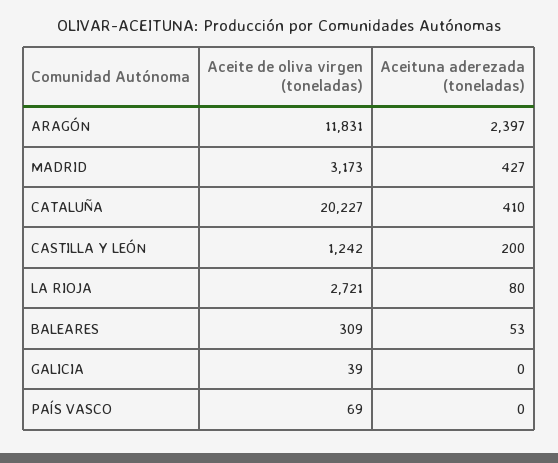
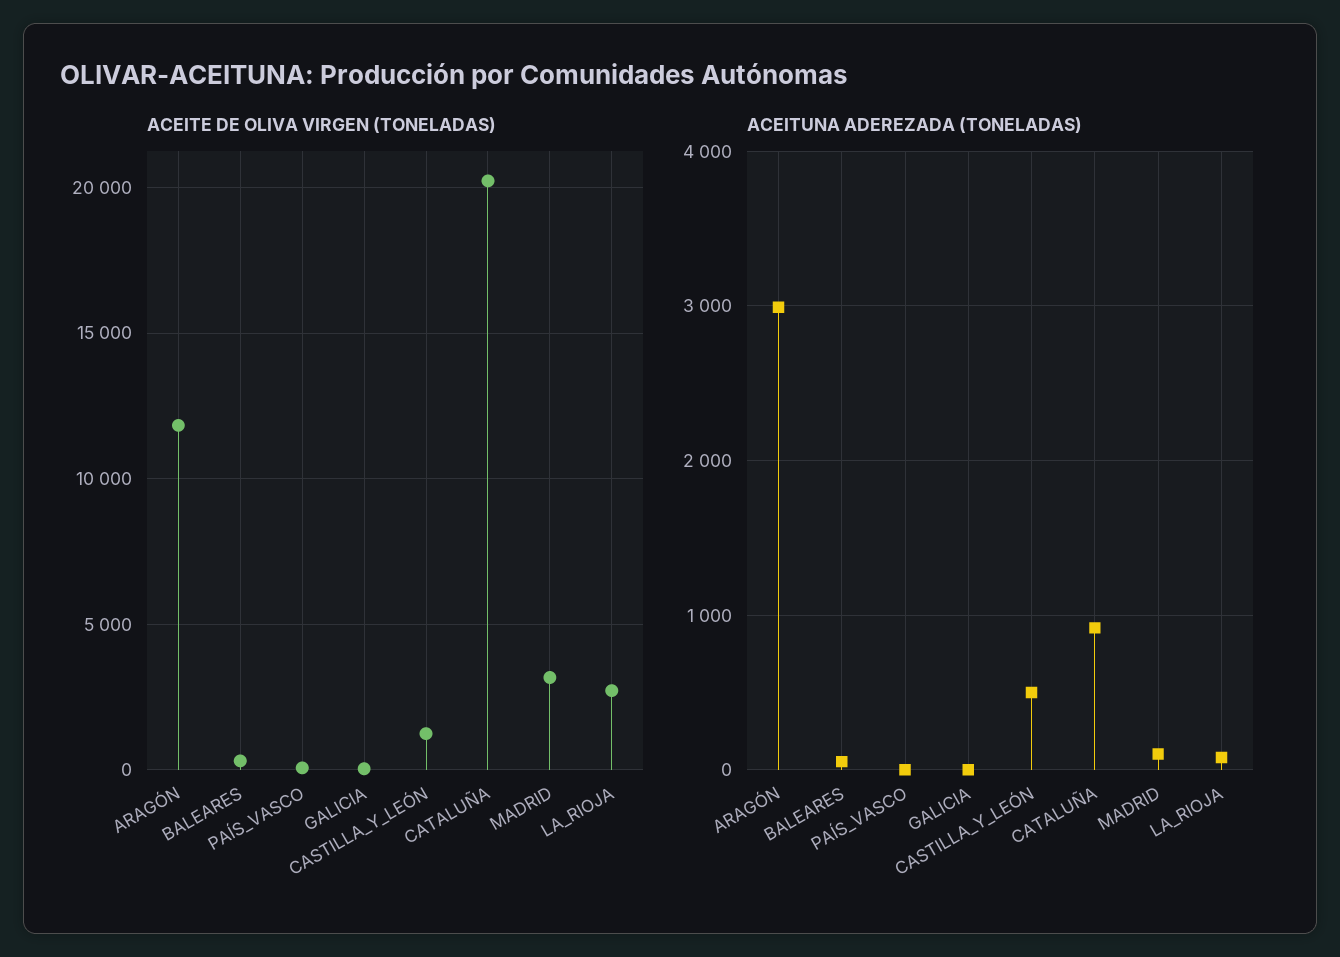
Aceituna aderezada (toneladas), ARAGÓN: 2397 -> 3000
Aceituna aderezada (toneladas), MADRID: 427 -> 100
Aceituna aderezada (toneladas), CATALUÑA: 410 -> 900
Aceituna aderezada (toneladas), CASTILLA Y LEÓN: 200 -> 500

